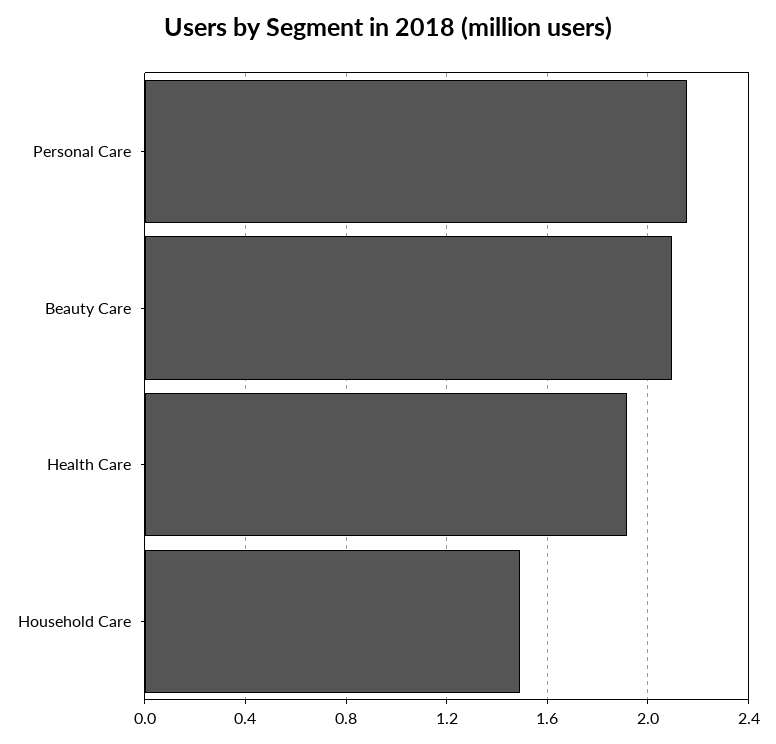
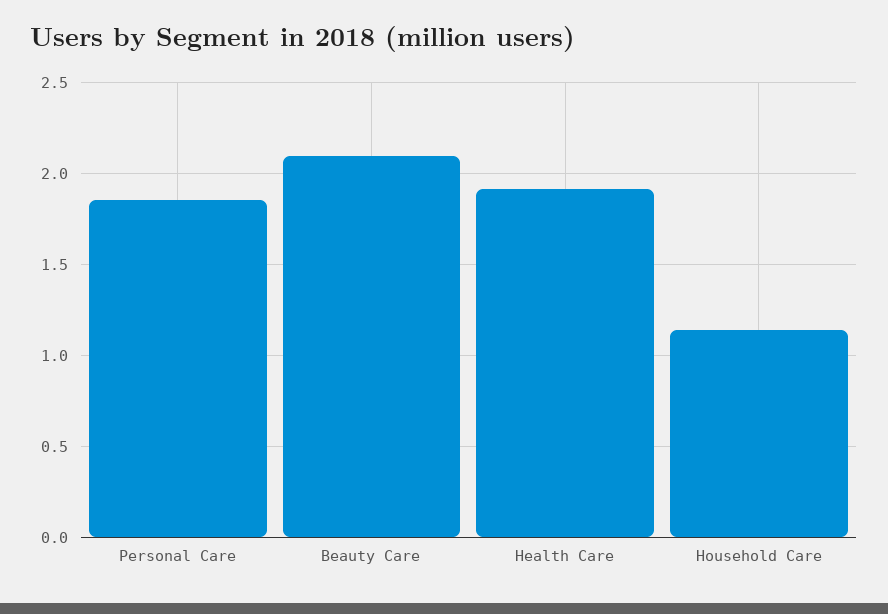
Personal Care: 2.15 -> 1.85
Household Care: 1.5 -> 1.15

